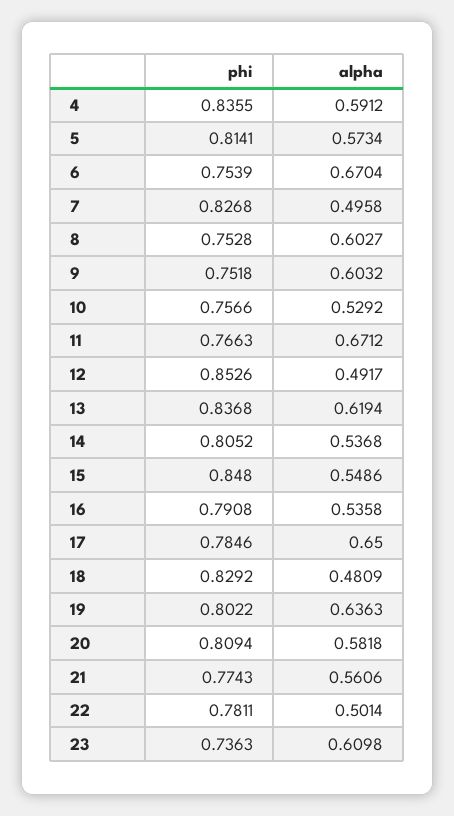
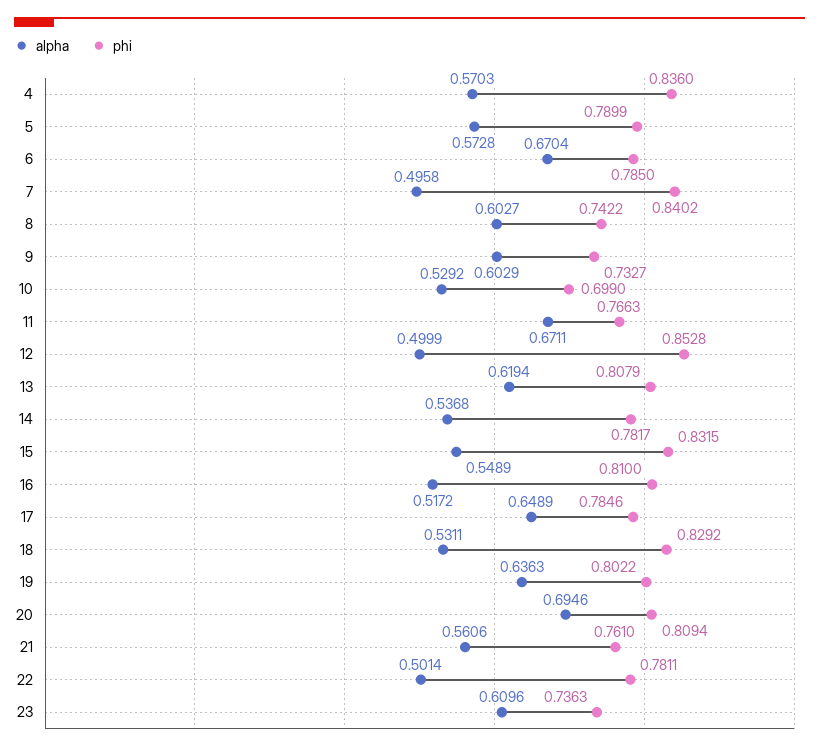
phi, 4: 0.8355 -> 0.836
alpha, 4: 0.5912 -> 0.5703
phi, 5: 0.8141 -> 0.7899
alpha, 5: 0.5734 -> 0.5728
phi, 6: 0.7539 -> 0.785
phi, 7: 0.8268 -> 0.8402
phi, 8: 0.7528 -> 0.7422
phi, 9: 0.7518 -> 0.7327
alpha, 9: 0.6032 -> 0.6029
phi, 10: 0.7566 -> 0.699
alpha, 11: 0.6712 -> 0.6711
phi, 12: 0.8526 -> 0.8528
alpha, 12: 0.4917 -> 0.4999
phi, 13: 0.8368 -> 0.8079
phi, 14: 0.8052 -> 0.7817
phi, 15: 0.848 -> 0.8315
alpha, 15: 0.5486 -> 0.5489
phi, 16: 0.7908 -> 0.81
alpha, 16: 0.5358 -> 0.5172
alpha, 17: 0.65 -> 0.6489
alpha, 18: 0.4809 -> 0.5311
alpha, 20: 0.5818 -> 0.6946
phi, 21: 0.7743 -> 0.761
alpha, 23: 0.6098 -> 0.6096

